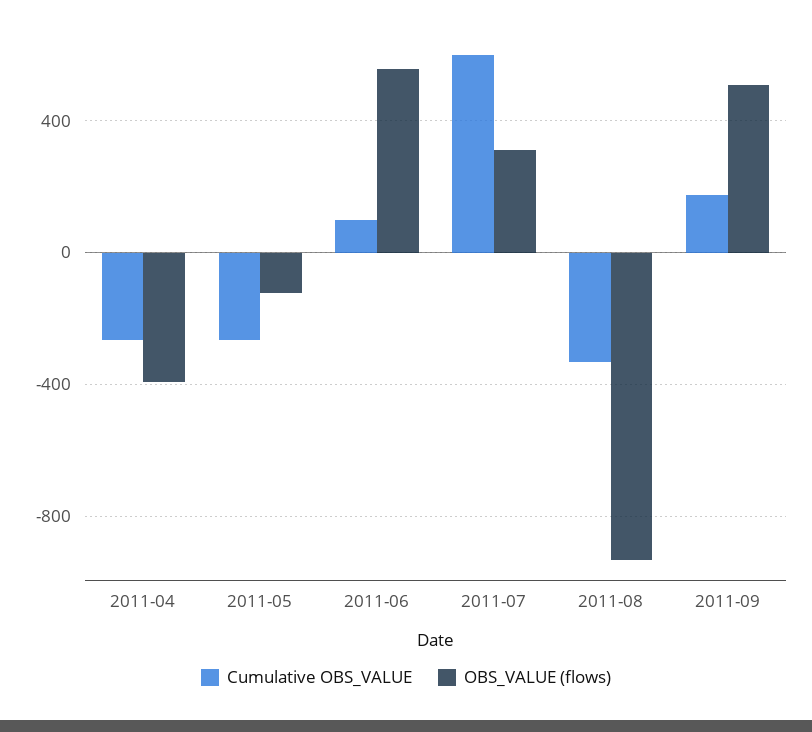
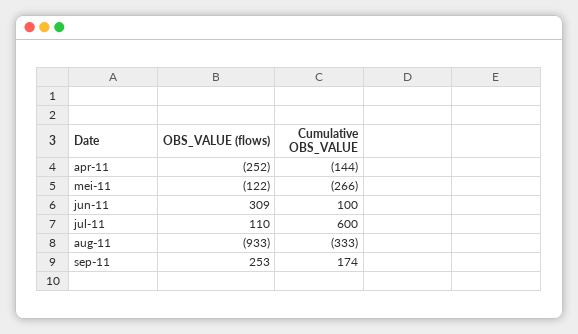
Cumulative OBS_VALUE, 2011-04: -250 -> -144
OBS_VALUE (flows), 2011-04: -400 -> -252
OBS_VALUE (flows), 2011-06: 550 -> 309
OBS_VALUE (flows), 2011-07: 300 -> 110
OBS_VALUE (flows), 2011-09: 500 -> 253

